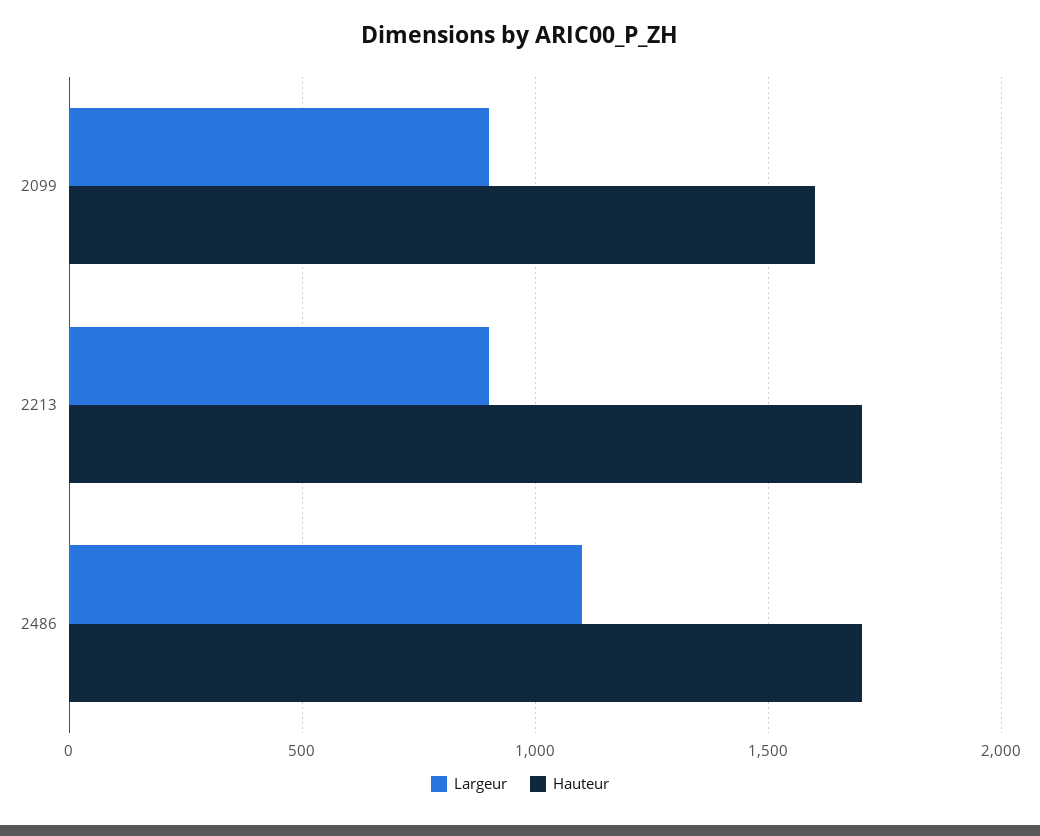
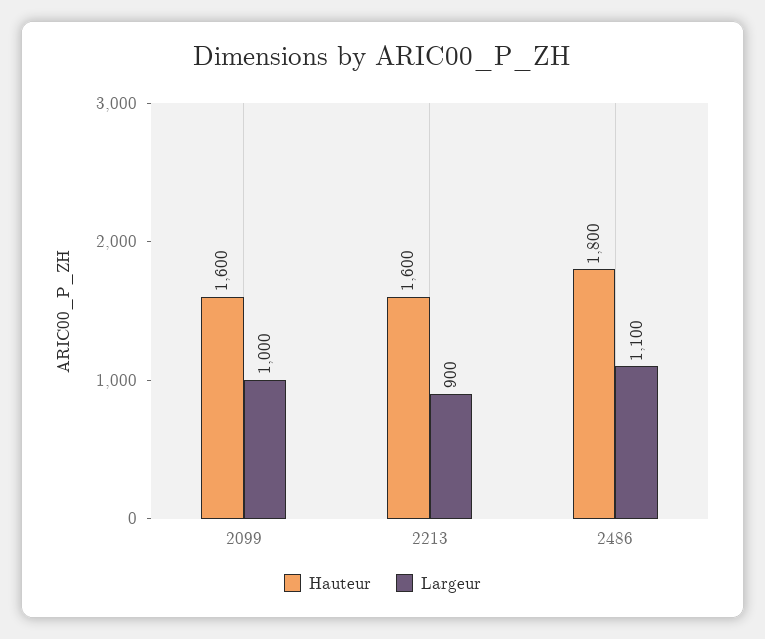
Largeur, 2099: 900 -> 1000
Hauteur, 2213: 1700 -> 1600
Hauteur, 2486: 1700 -> 1800

